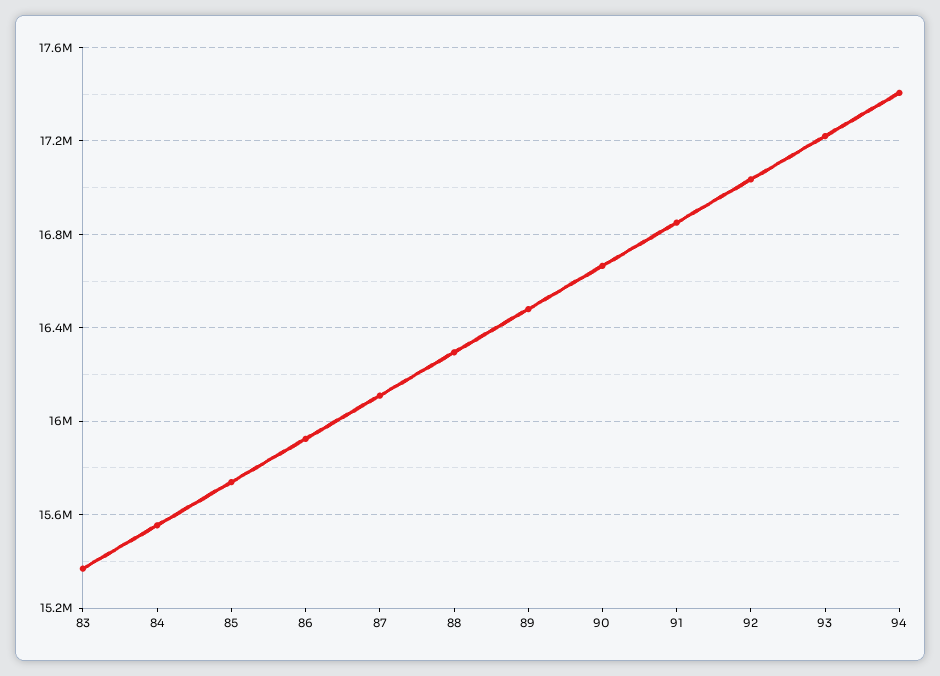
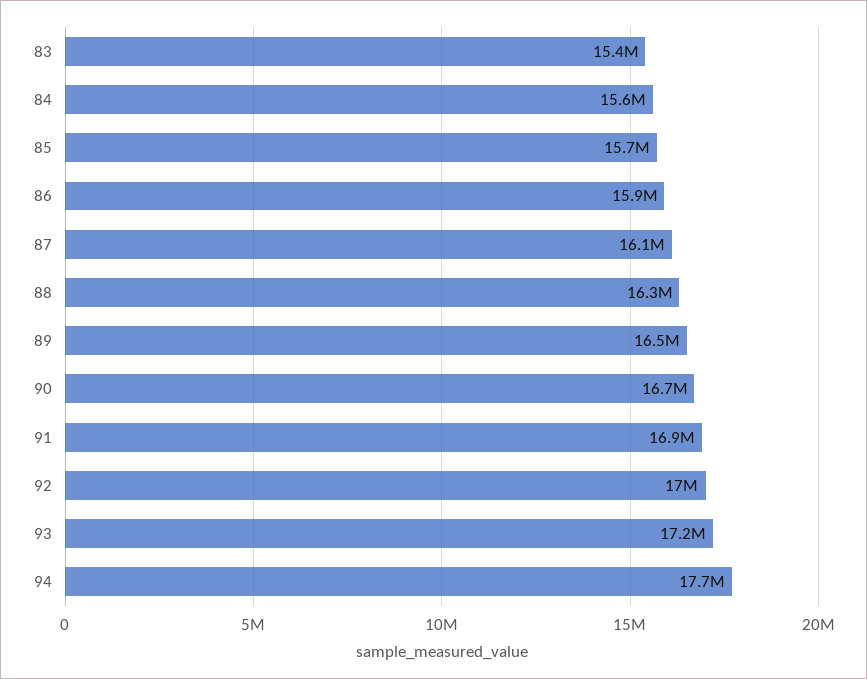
94: 17400000 -> 17700000

